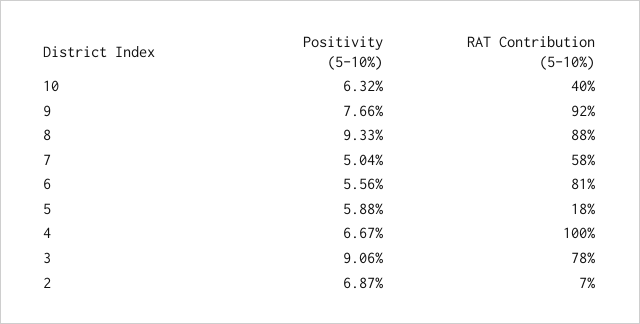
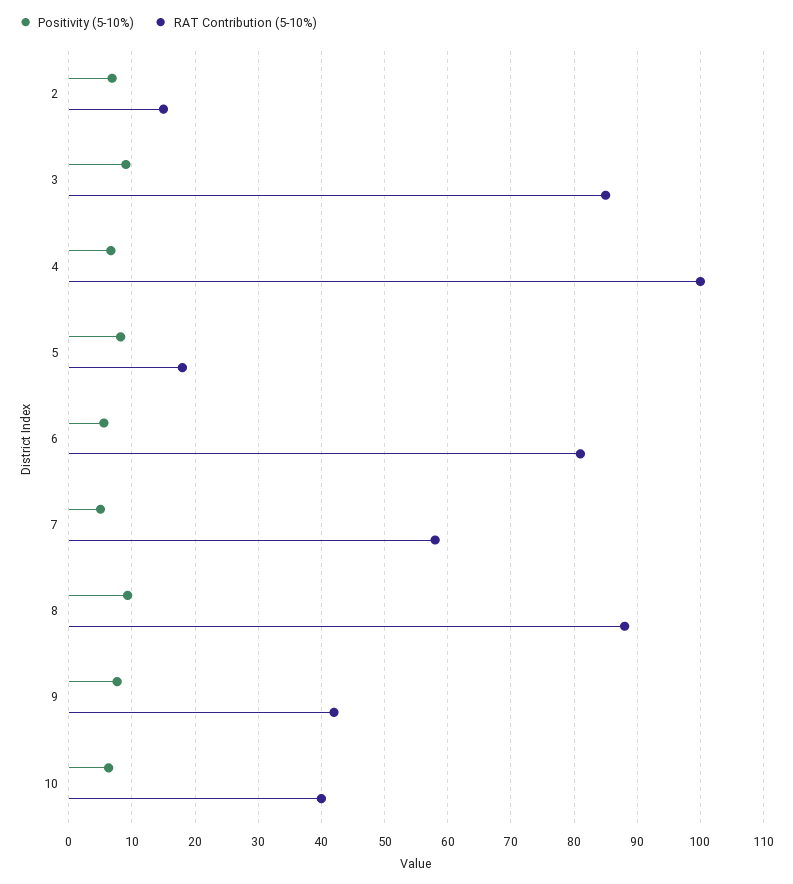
RAT Contribution (5-10%), 9: 92 -> 42
Positivity (5-10%), 5: 5.88 -> 8
RAT Contribution (5-10%), 3: 78 -> 85
RAT Contribution (5-10%), 2: 7 -> 15

